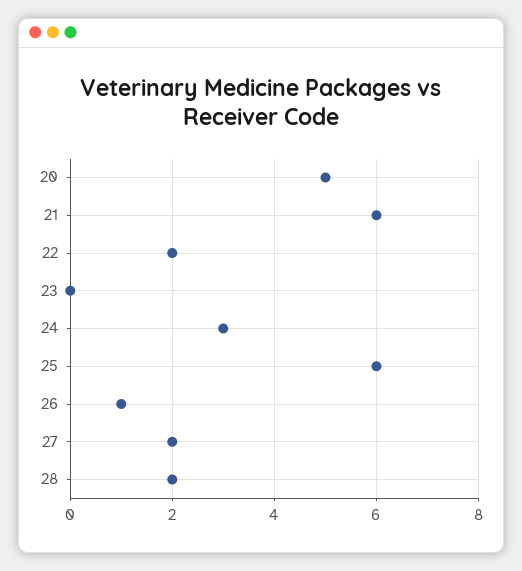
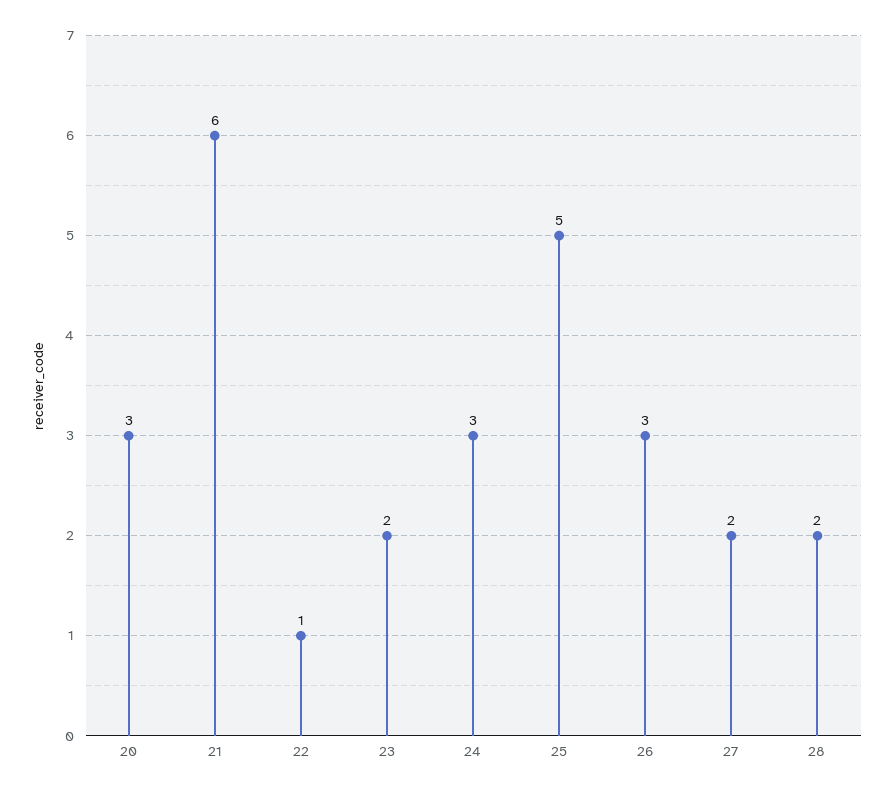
20: 5 -> 3
22: 2 -> 1
23: 0 -> 2
25: 6 -> 5
26: 1 -> 3

